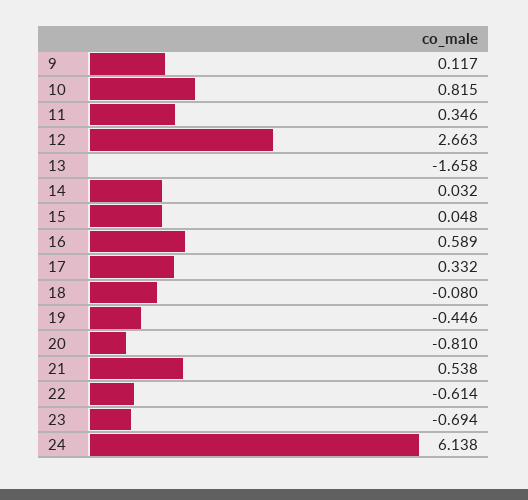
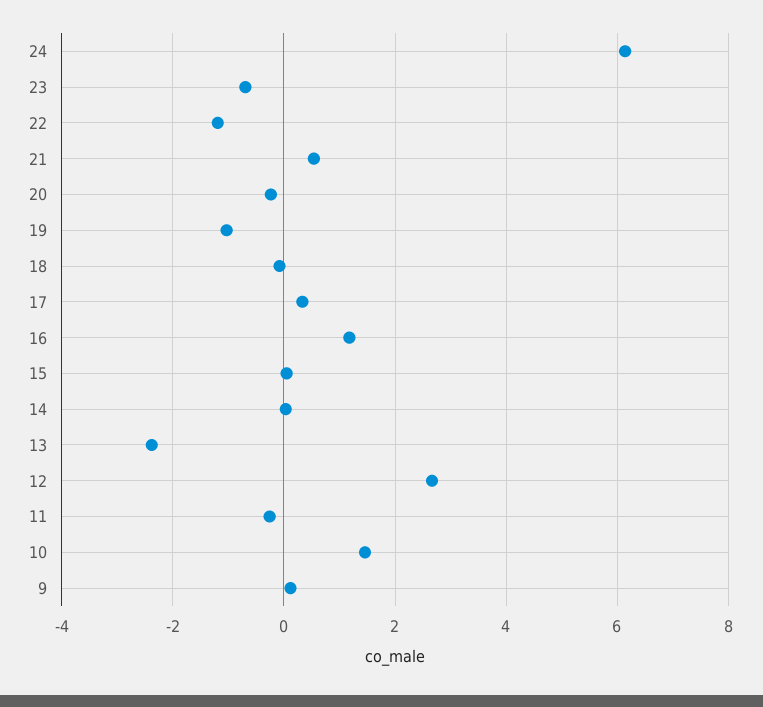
10: 0.815 -> 1.4
11: 0.346 -> -0.2
13: -1.658 -> -2.4
16: 0.589 -> 1.2
19: -0.446 -> -1
20: -0.81 -> -0.2
22: -0.614 -> -1.2

